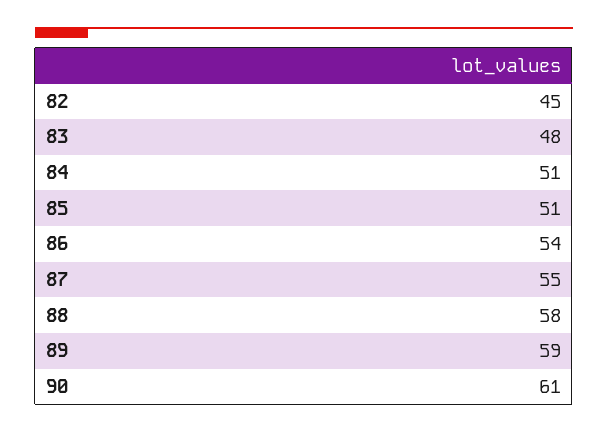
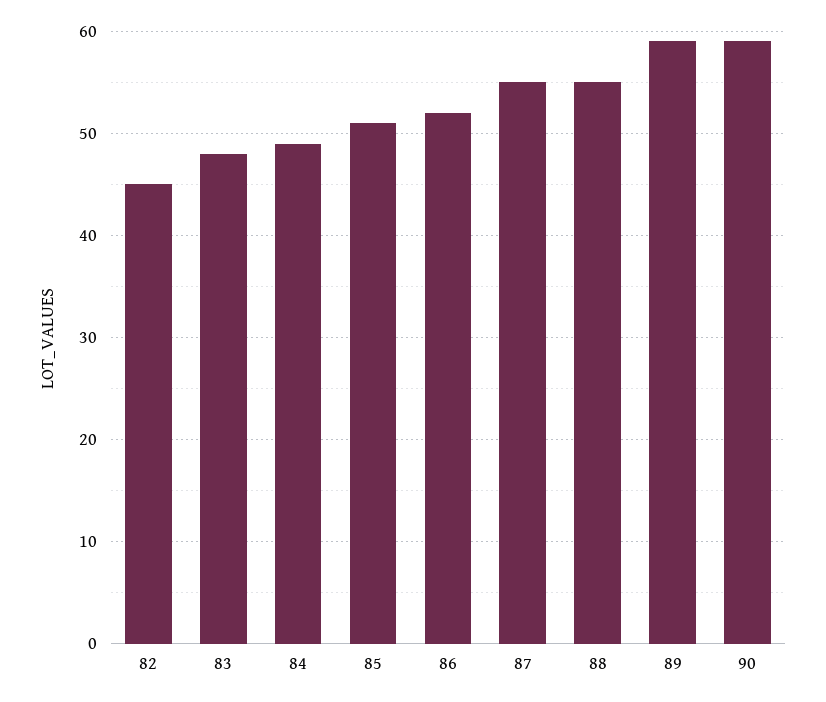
84: 51 -> 49
86: 54 -> 52
88: 58 -> 55
90: 61 -> 59

